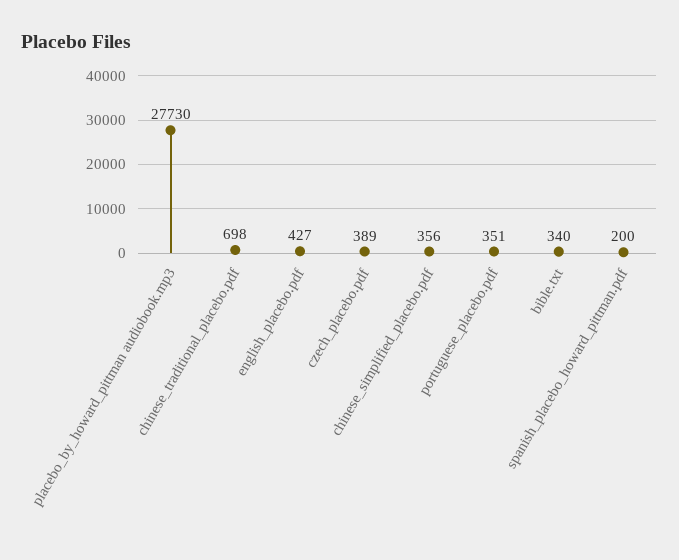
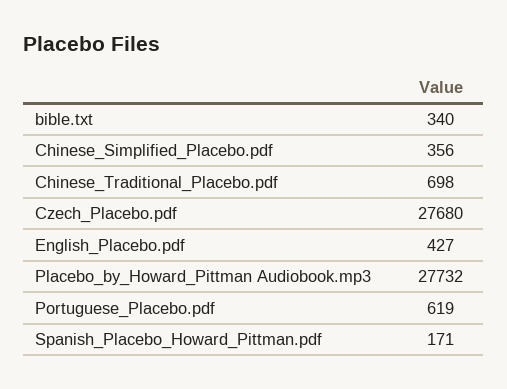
placebo_by_howard_pittman audiobook.mp3: 27730 -> 27732
czech_placebo.pdf: 389 -> 27680
portuguese_placebo.pdf: 351 -> 619
spanish_placebo_howard_pittman.pdf: 200 -> 171

